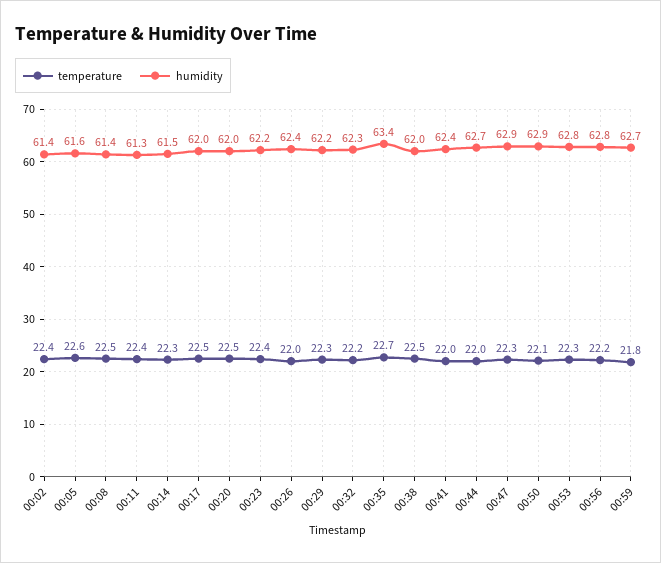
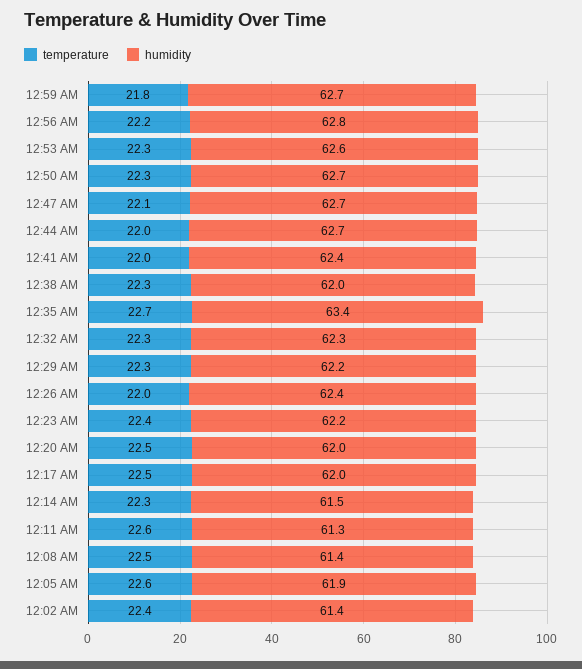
humidity, 00:05: 61.6 -> 61.9
temperature, 00:11: 22.4 -> 22.6
temperature, 00:32: 22.2 -> 22.3
temperature, 00:38: 22.5 -> 22.3
temperature, 00:47: 22.3 -> 22.1
humidity, 00:47: 62.9 -> 62.7
temperature, 00:50: 22.1 -> 22.3
humidity, 00:50: 62.9 -> 62.7
humidity, 00:53: 62.8 -> 62.6

